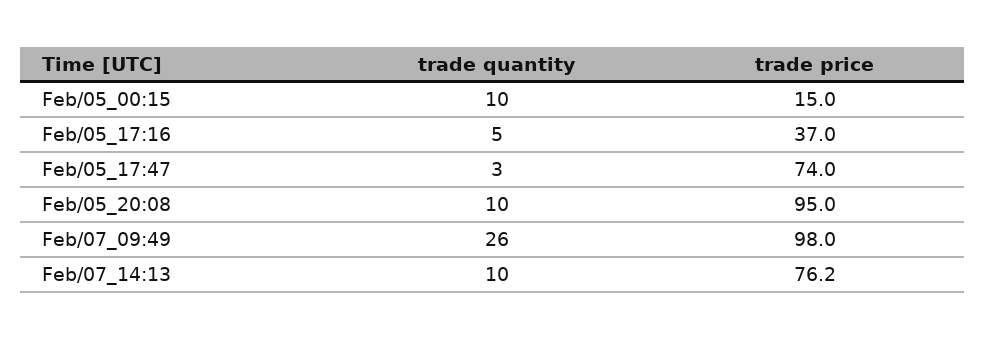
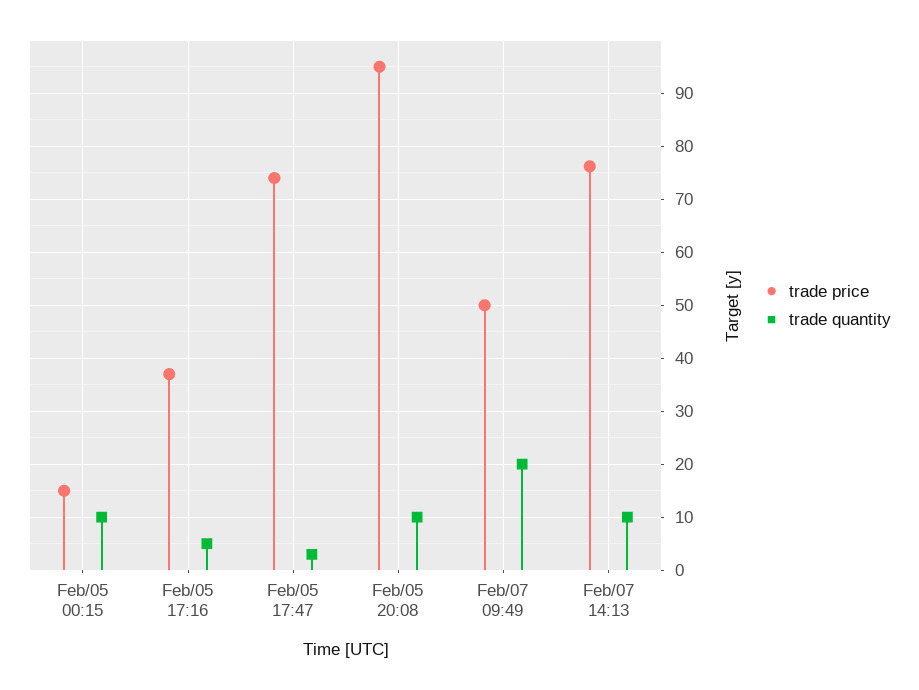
trade quantity, Feb/07_09:49: 26 -> 20
trade price, Feb/07_09:49: 98 -> 50

